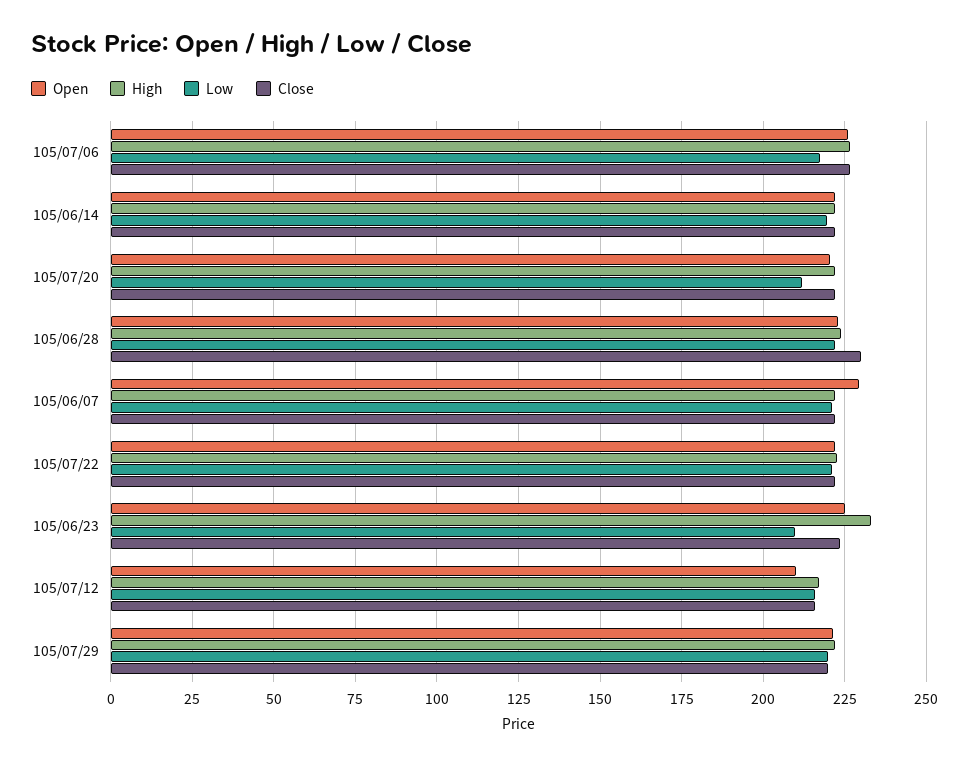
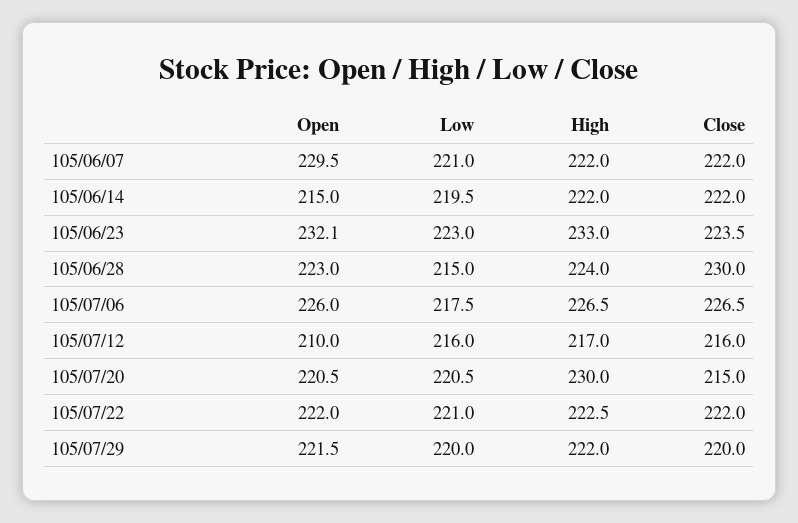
Open, 105/06/14: 222.5 -> 215
High, 105/07/20: 222.5 -> 230
Low, 105/07/20: 212.5 -> 220.5
Close, 105/07/20: 222.5 -> 215
Low, 105/06/28: 222.5 -> 215
Open, 105/06/23: 225 -> 232.1
Low, 105/06/23: 210 -> 223

